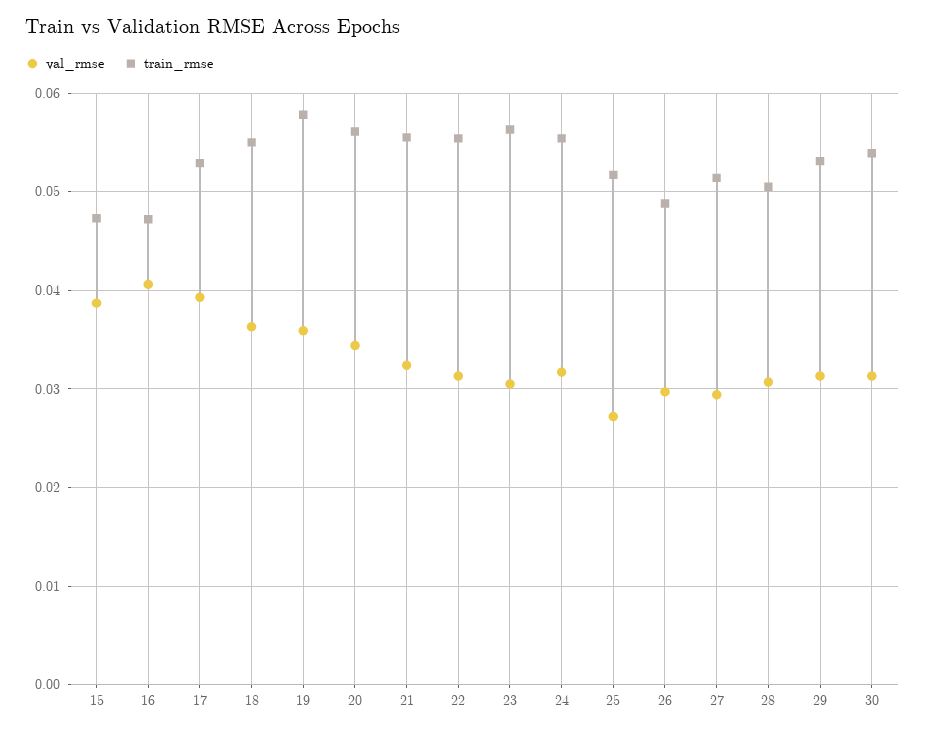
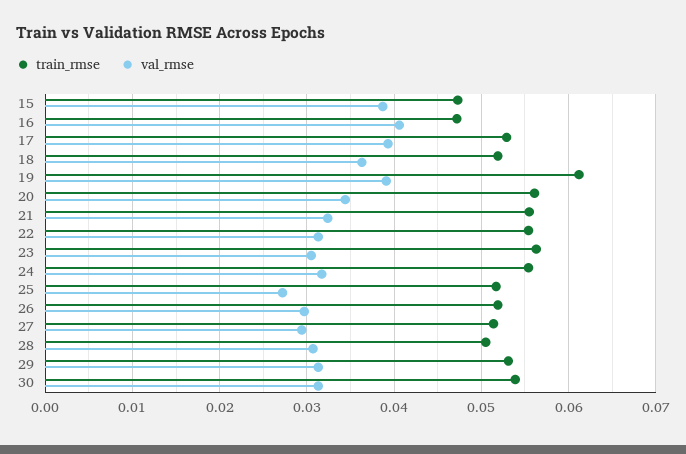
train_rmse, 18: 0.055 -> 0.052
val_rmse, 19: 0.036 -> 0.039
train_rmse, 19: 0.058 -> 0.061
train_rmse, 26: 0.049 -> 0.052

